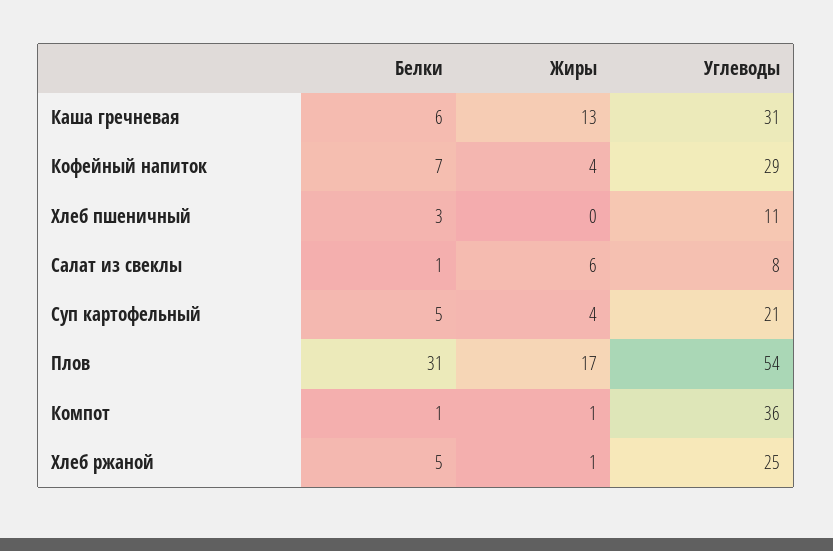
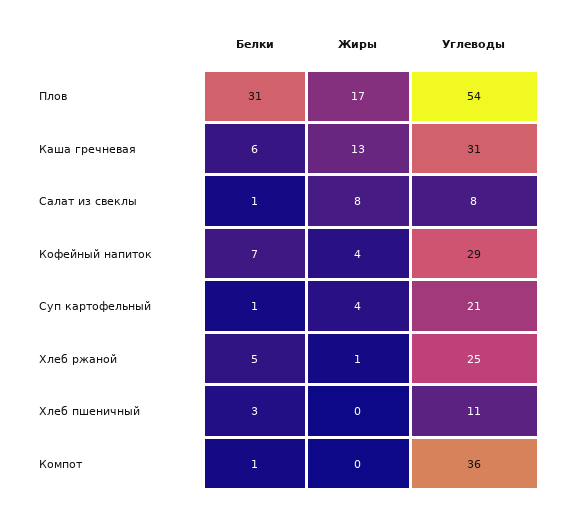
Жиры, Салат из свеклы: 6 -> 8
Белки, Суп картофельный: 5 -> 1
Жиры, Компот: 1 -> 0

